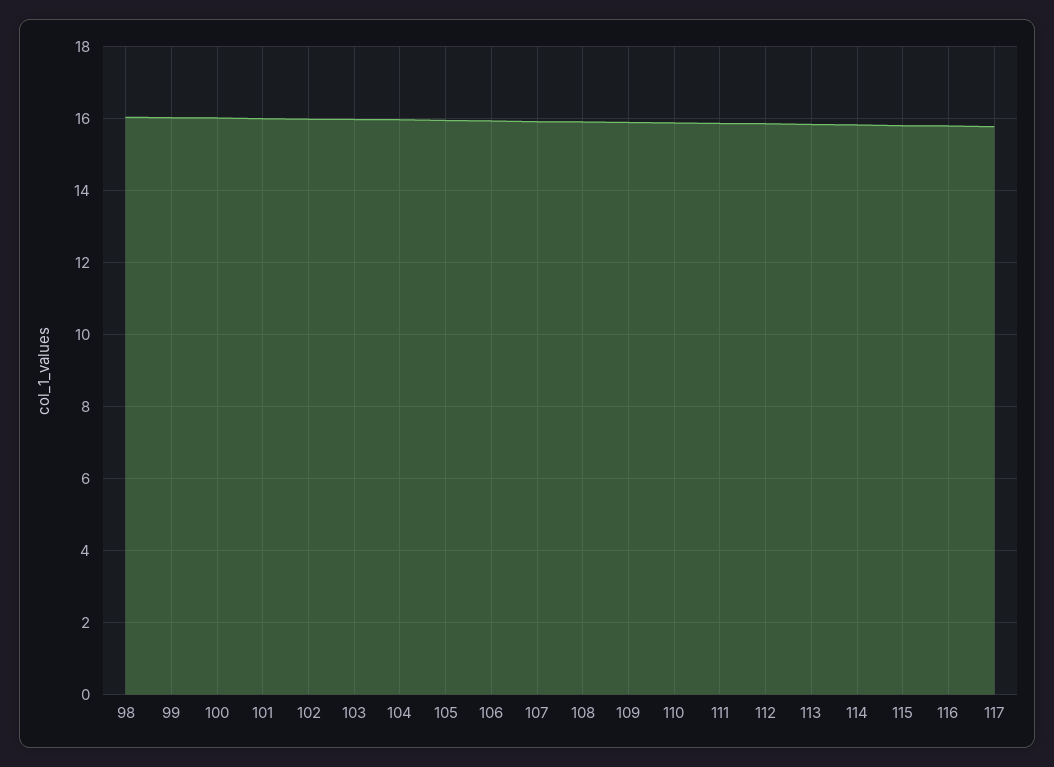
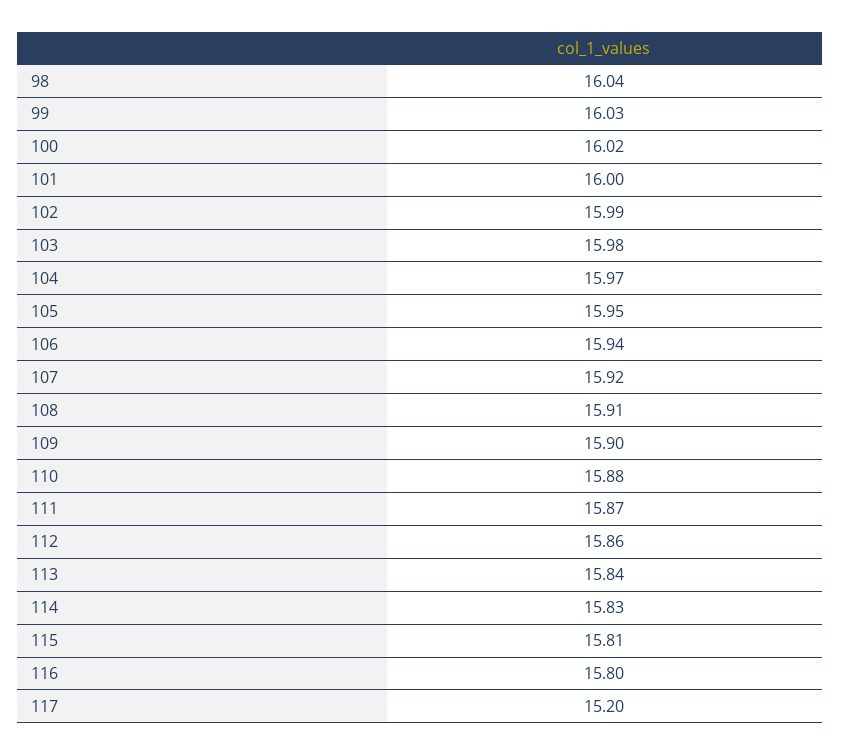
117: 15.8 -> 15.2

